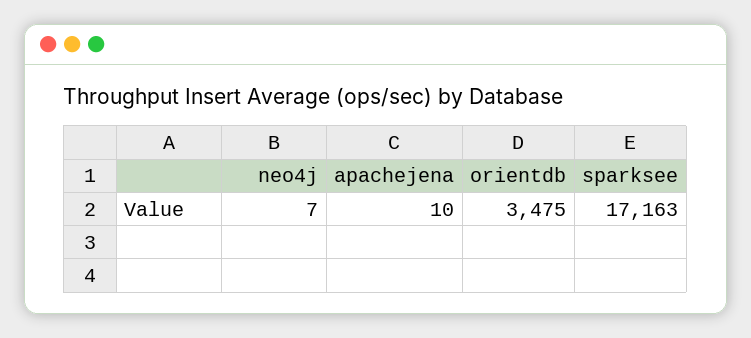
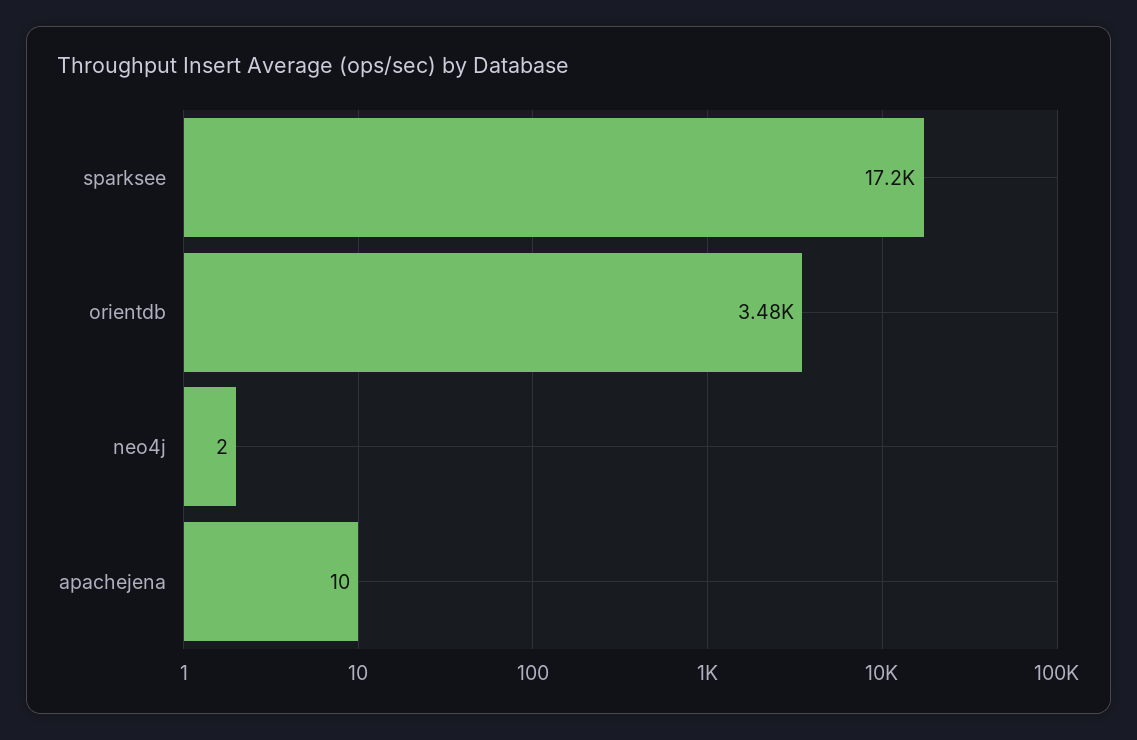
neo4j: 7 -> 2

